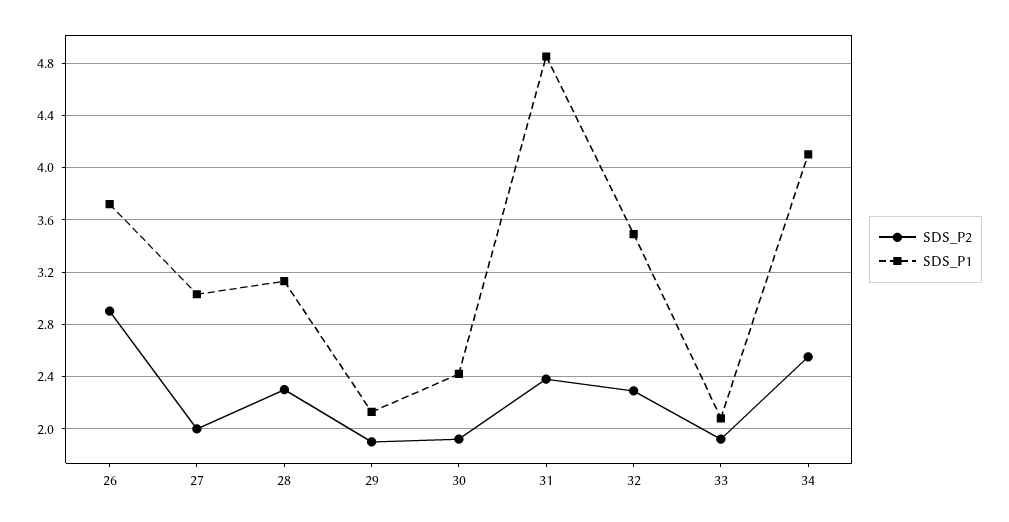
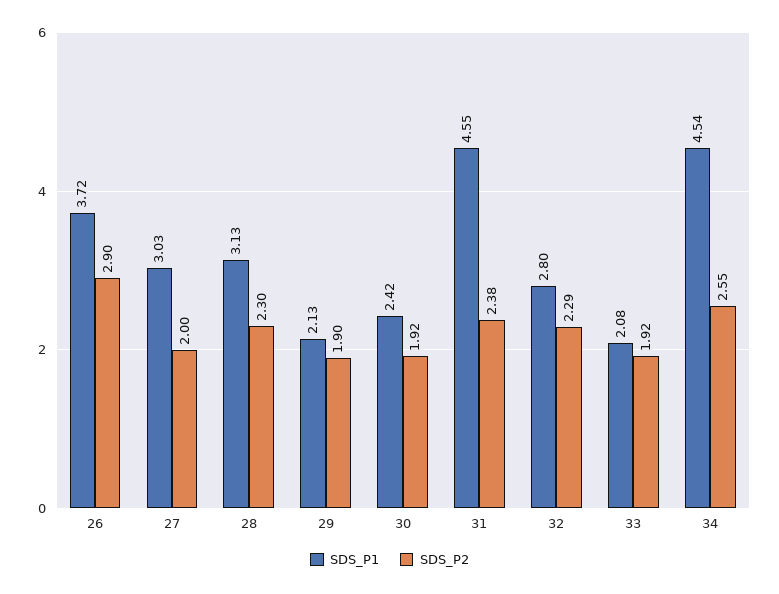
SDS_P1, 31: 4.85 -> 4.55
SDS_P1, 32: 3.5 -> 2.8
SDS_P1, 34: 4.1 -> 4.54

